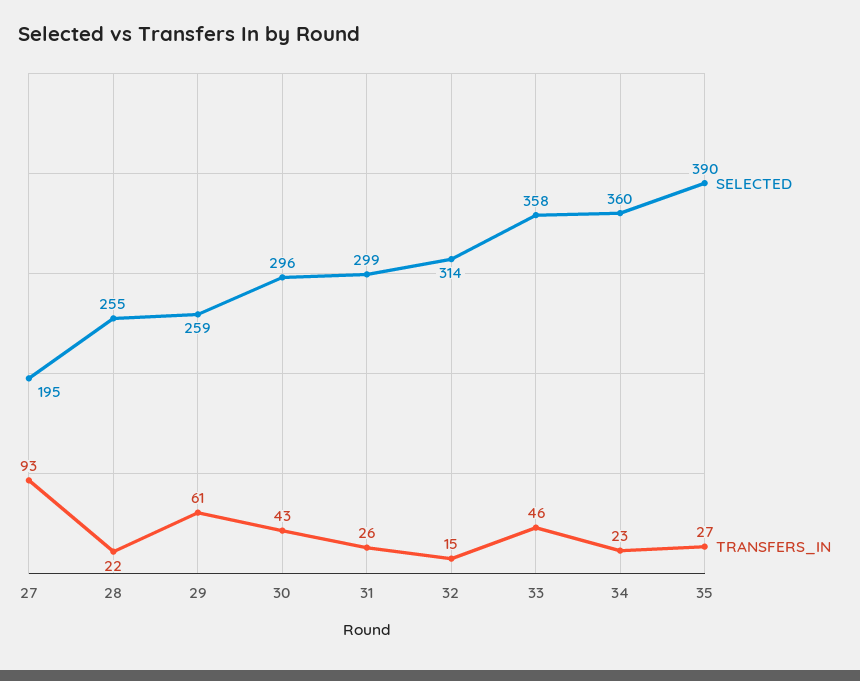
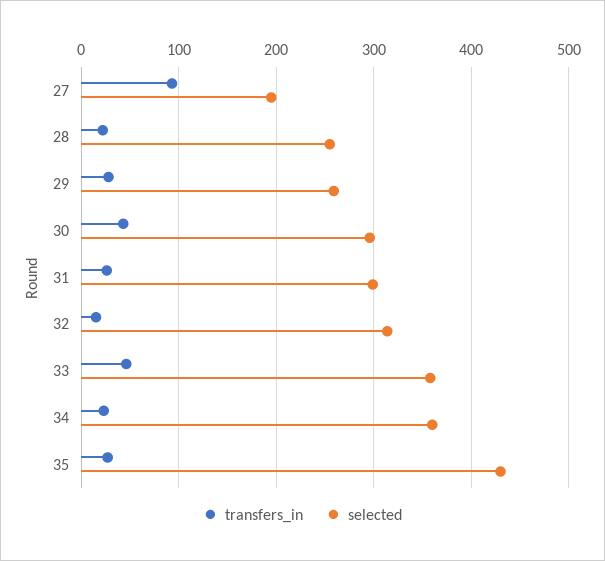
TRANSFERS_IN, 29: 61 -> 30
SELECTED, 35: 390 -> 430

